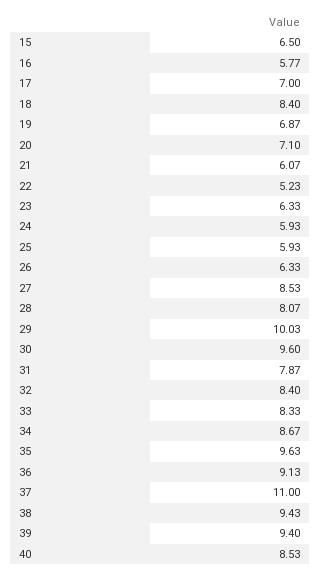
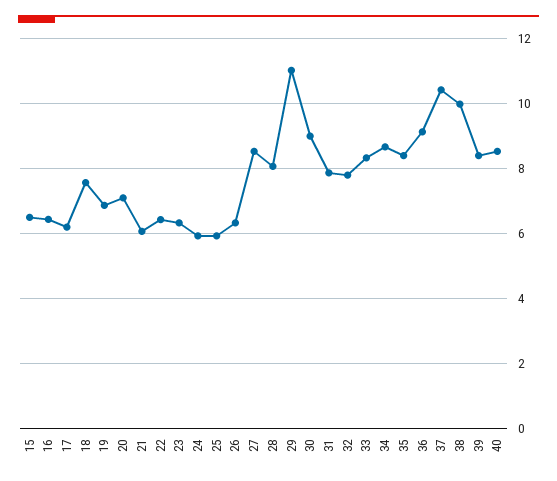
16: 5.77 -> 6.4
17: 7 -> 6.2
18: 8.4 -> 7.6
22: 5.23 -> 6.4
29: 10.03 -> 11
30: 9.6 -> 9
32: 8.4 -> 7.8
35: 9.63 -> 8.4
37: 11 -> 10.4
38: 9.43 -> 10
39: 9.4 -> 8.4

